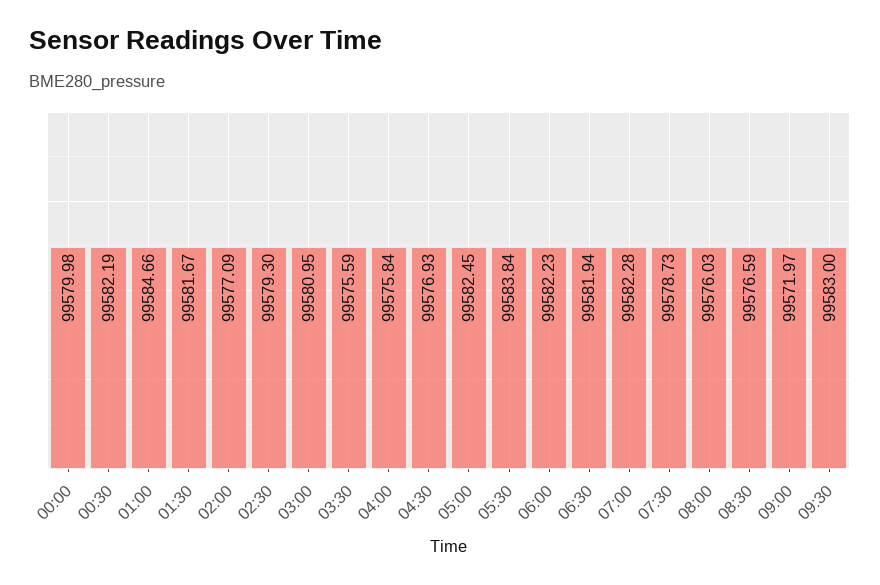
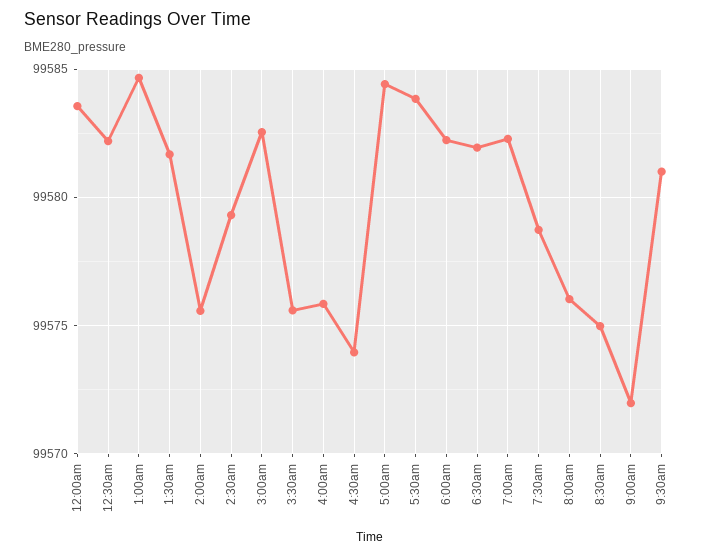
00:00: 99579.98 -> 99583.5
02:00: 99577.09 -> 99575.5
03:00: 99580.95 -> 99582.5
04:30: 99576.93 -> 99574
05:00: 99582.45 -> 99584.5
08:30: 99576.59 -> 99575
09:30: 99583 -> 99581

